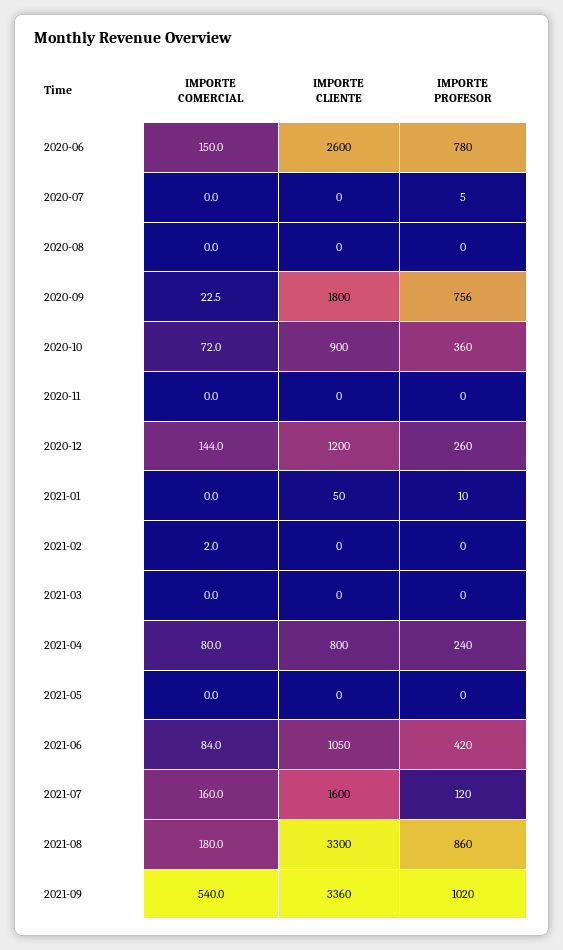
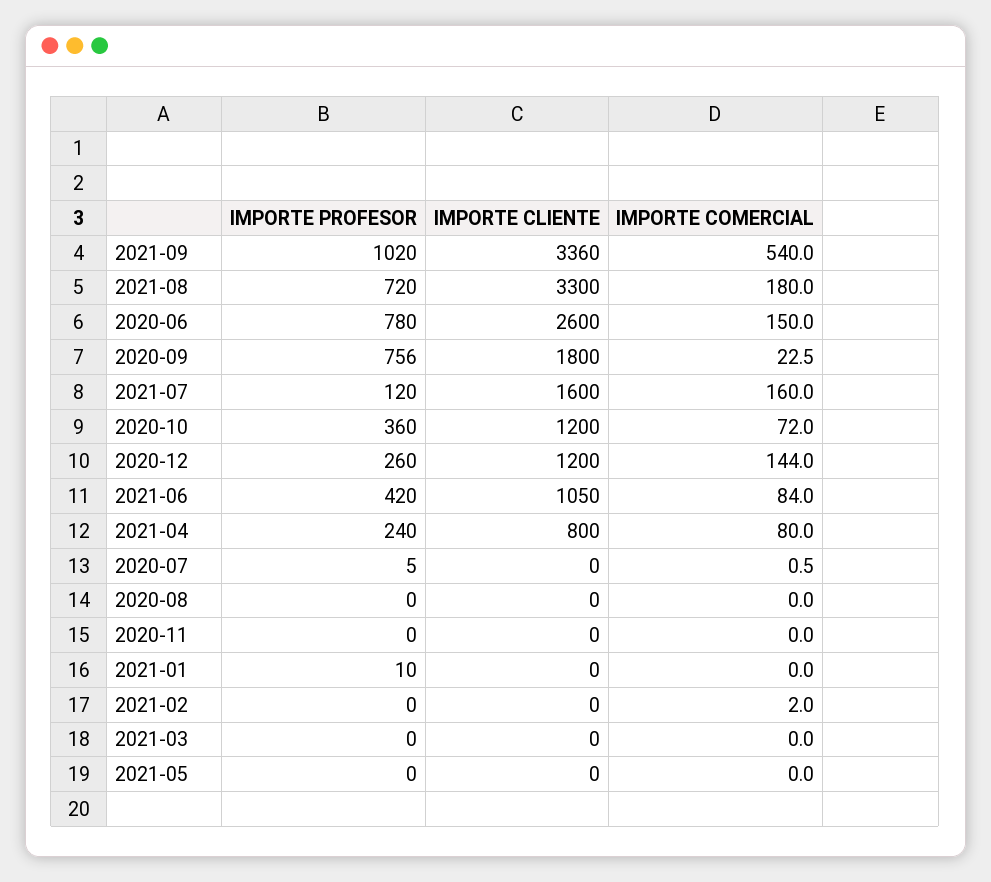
IMPORTE COMERCIAL, 2020-07: 0 -> 0.5
IMPORTE CLIENTE, 2020-10: 900 -> 1200
IMPORTE CLIENTE, 2021-01: 50 -> 0
IMPORTE PROFESOR, 2021-08: 860 -> 720

